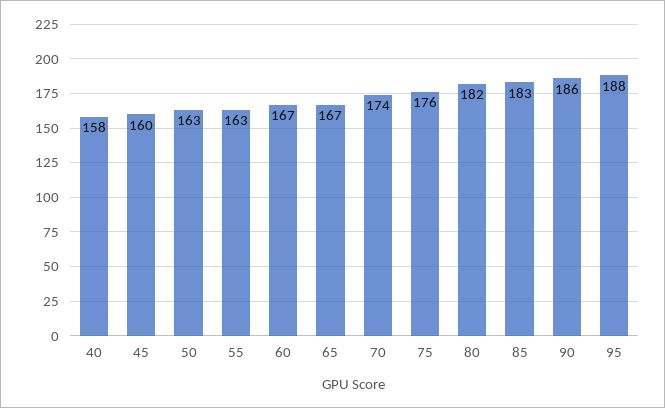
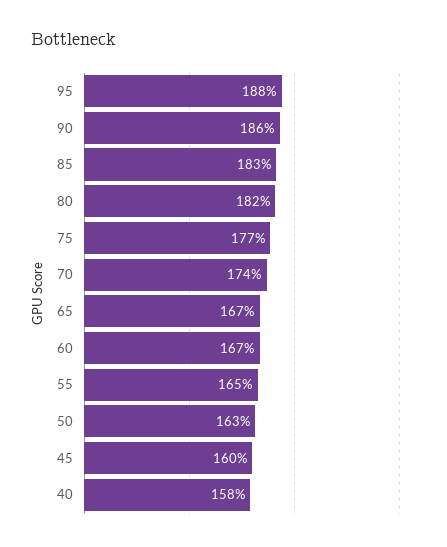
55: 163 -> 165
75: 176 -> 177

